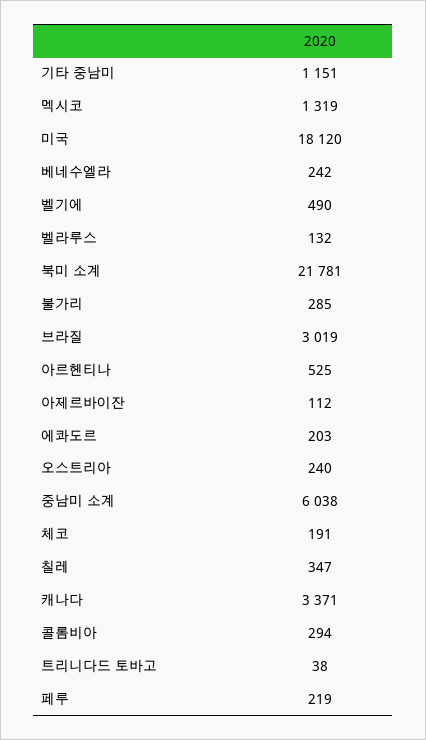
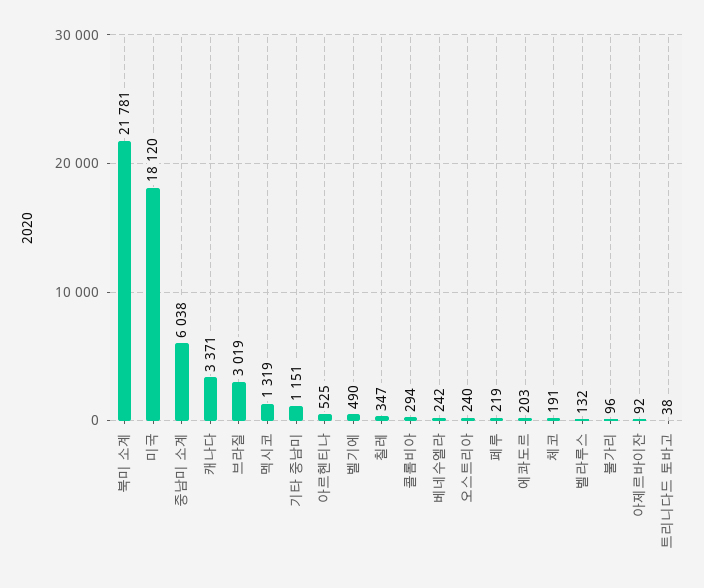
불가리: 285 -> 96
아제르바이잔: 112 -> 92

